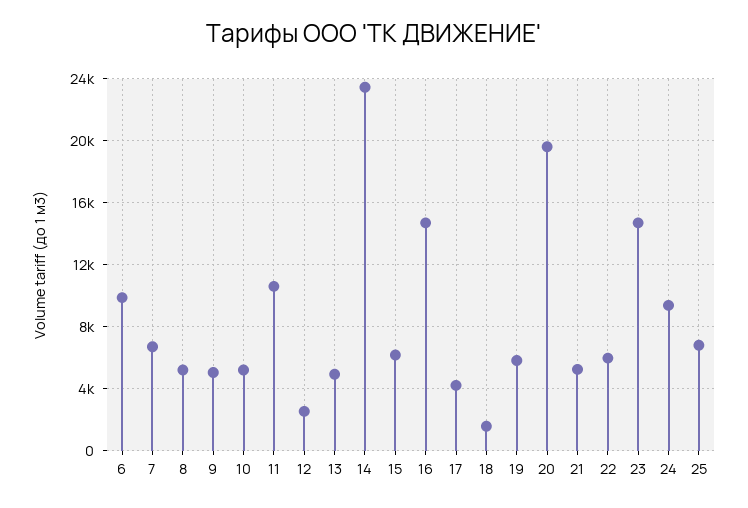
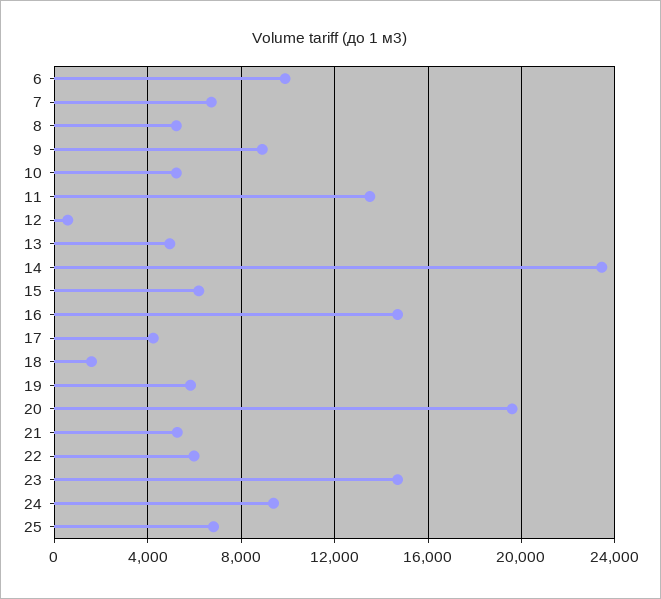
9: 5000 -> 9000
11: 10500 -> 13500
12: 2500 -> 500

